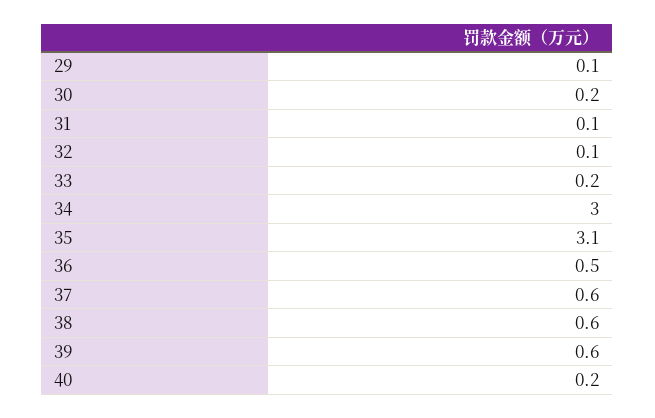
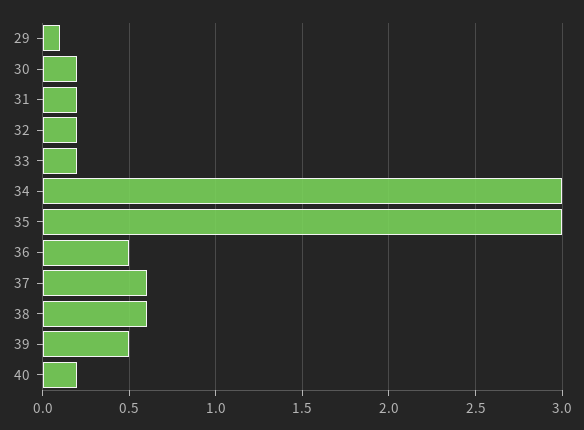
31: 0.1 -> 0.2
32: 0.1 -> 0.2
35: 3.1 -> 3
39: 0.6 -> 0.5

